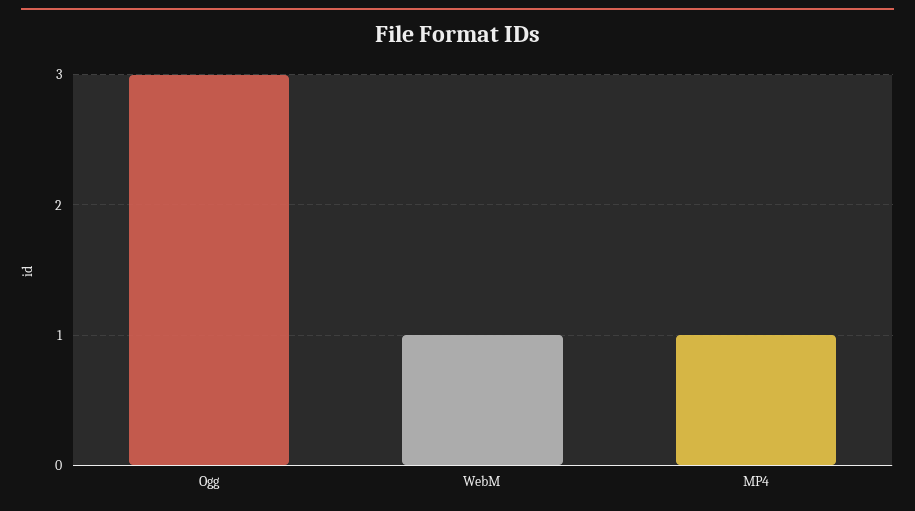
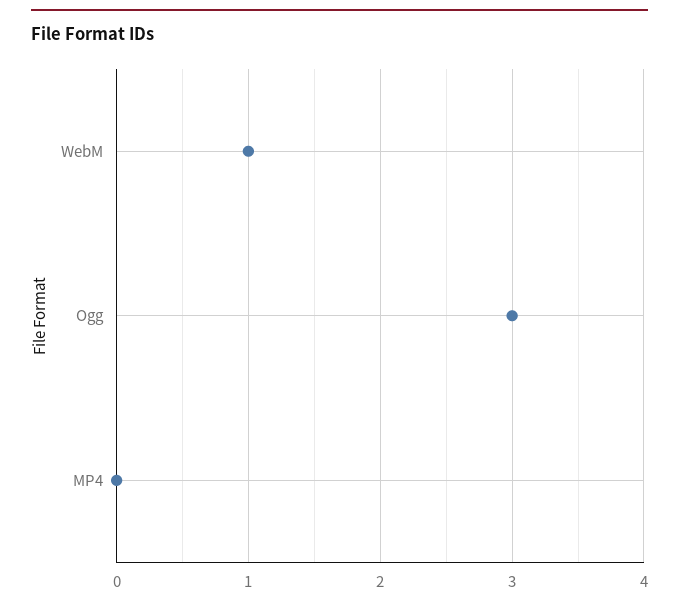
MP4: 1 -> 0

